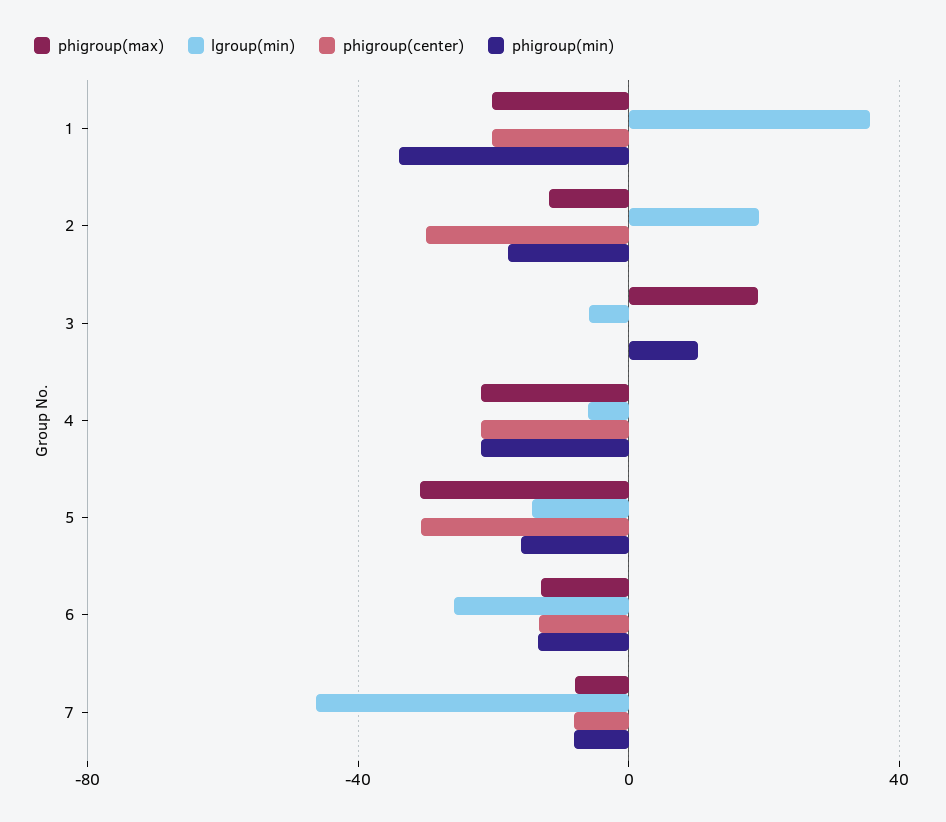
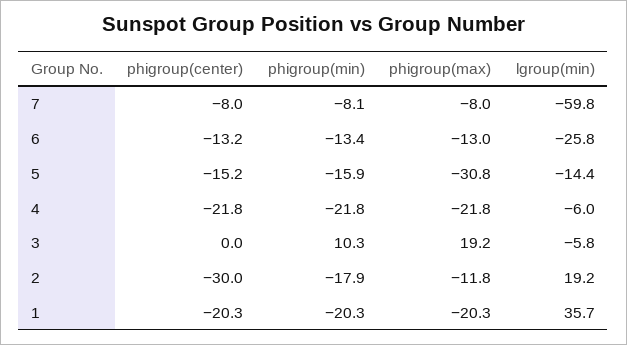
phigroup(min), 1: -35 -> -20.3
phigroup(center), 5: -30 -> -15.2
lgroup(min), 7: -45 -> -59.8

